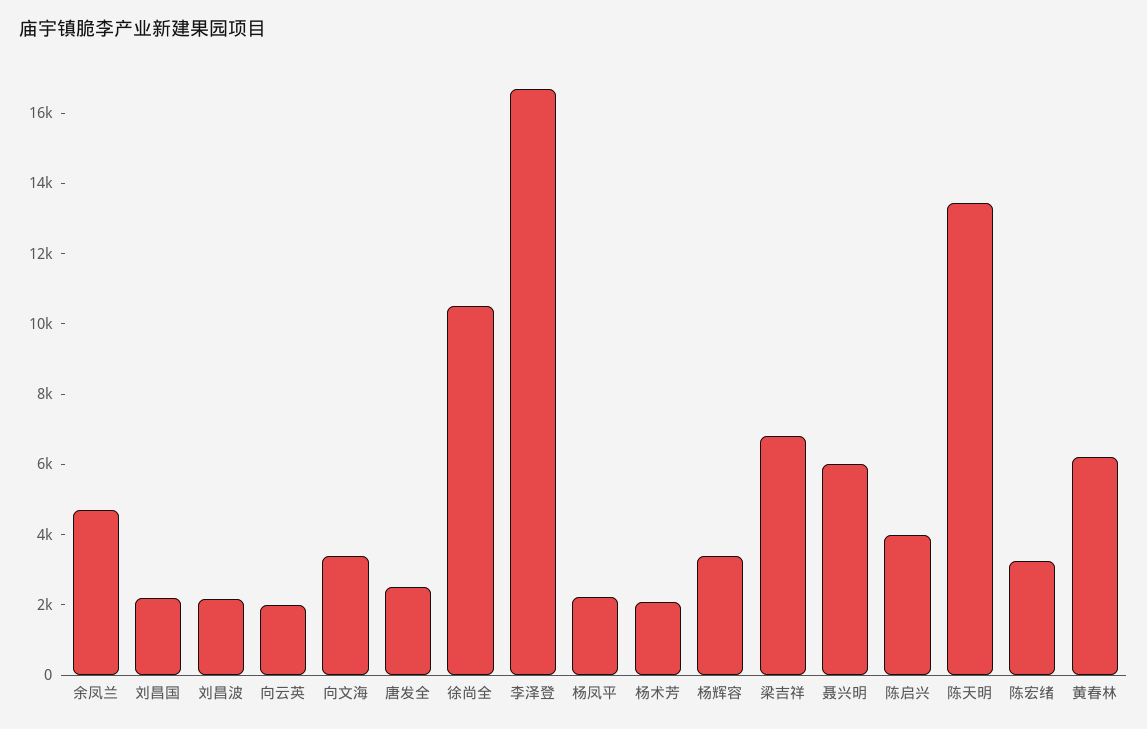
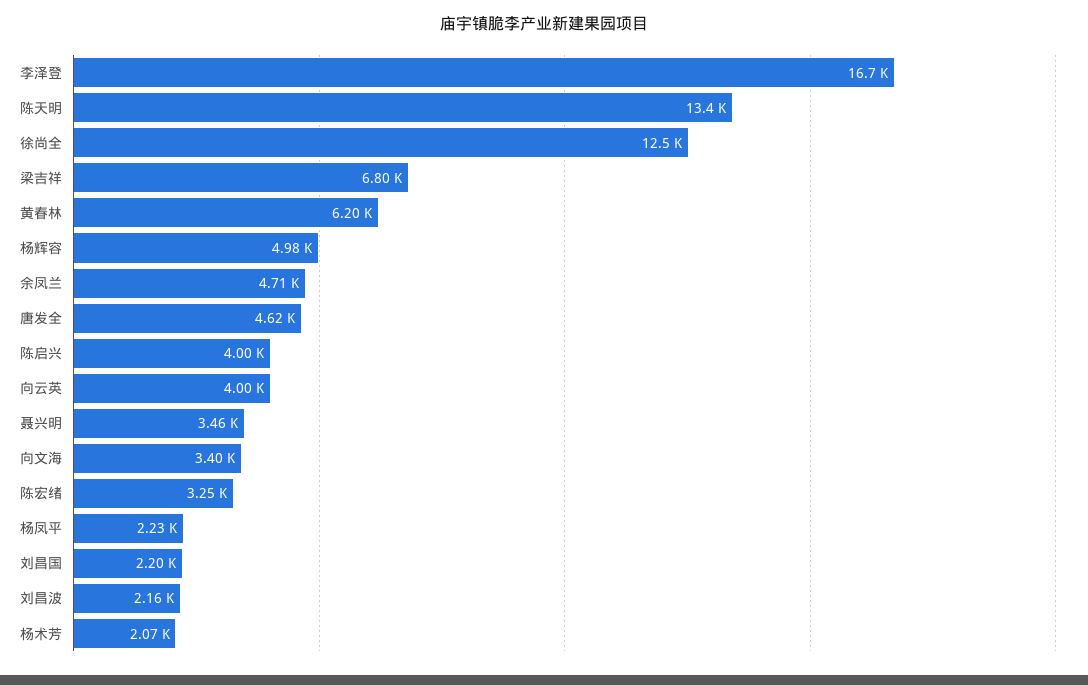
向云英: 2000 -> 4000
唐发全: 2500 -> 4620
徐尚全: 10500 -> 12500
杨辉容: 3500 -> 4980
聂兴明: 6000 -> 3460

